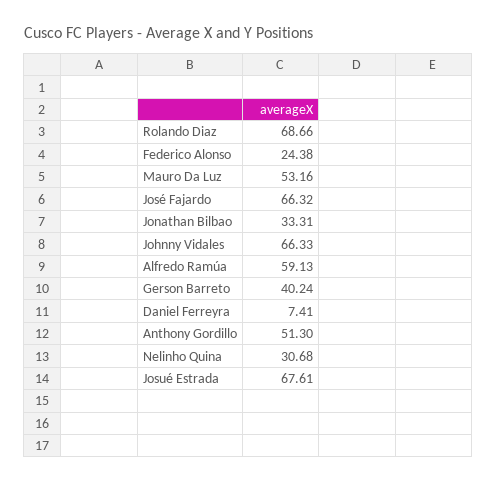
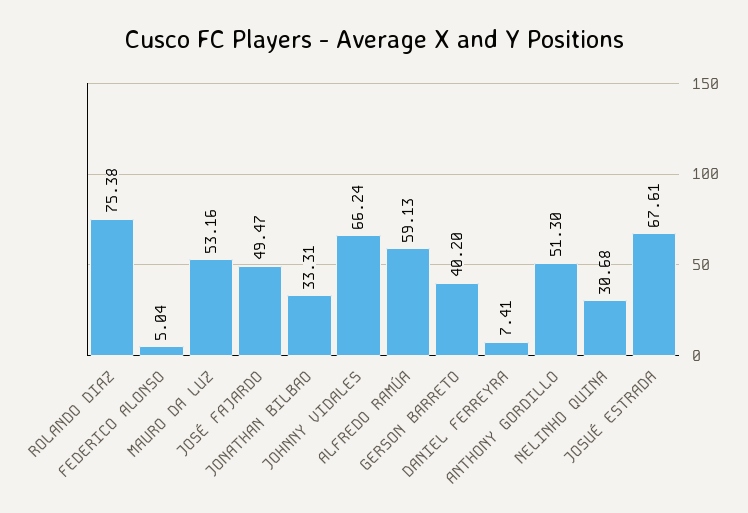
Rolando Diaz: 68.66 -> 75.38
Federico Alonso: 24.38 -> 5.04
José Fajardo: 66.32 -> 49.47
Johnny Vidales: 66.33 -> 66.24
Gerson Barreto: 40.24 -> 40.2

